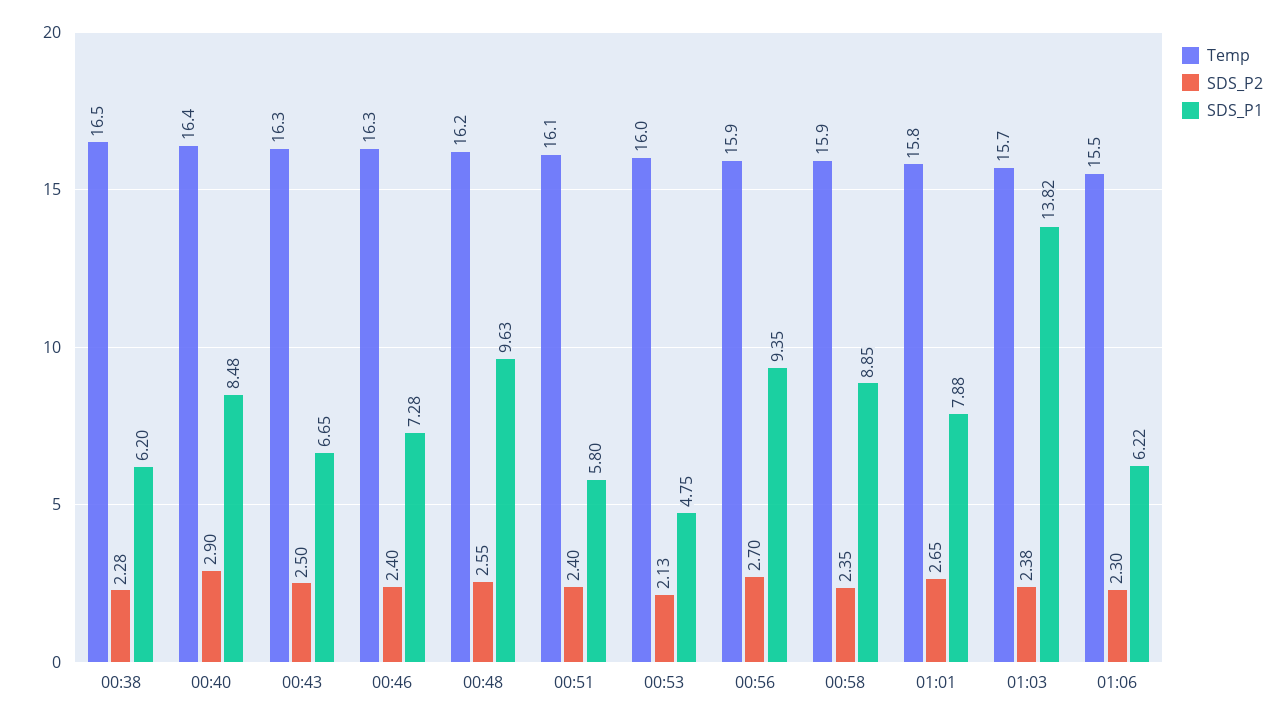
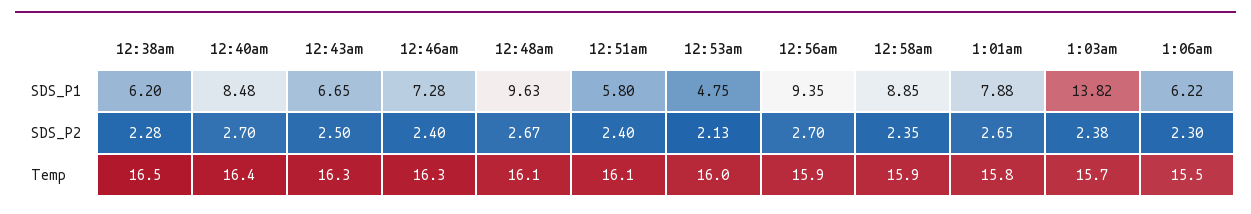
SDS_P2, 00:40: 2.9 -> 2.7
Temp, 00:48: 16.2 -> 16.1
SDS_P2, 00:48: 2.55 -> 2.67

